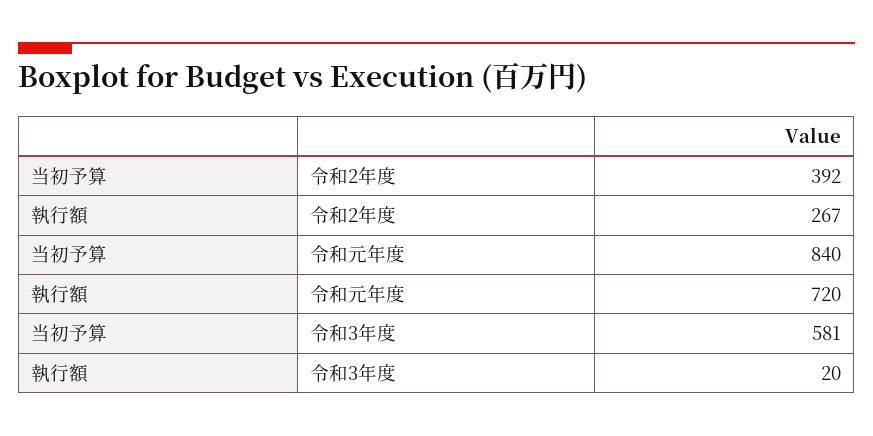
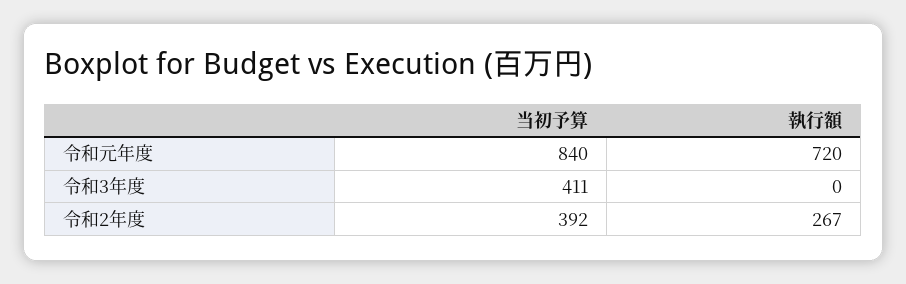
当初予算, 令和3年度: 581 -> 411
執行額, 令和3年度: 20 -> 0

